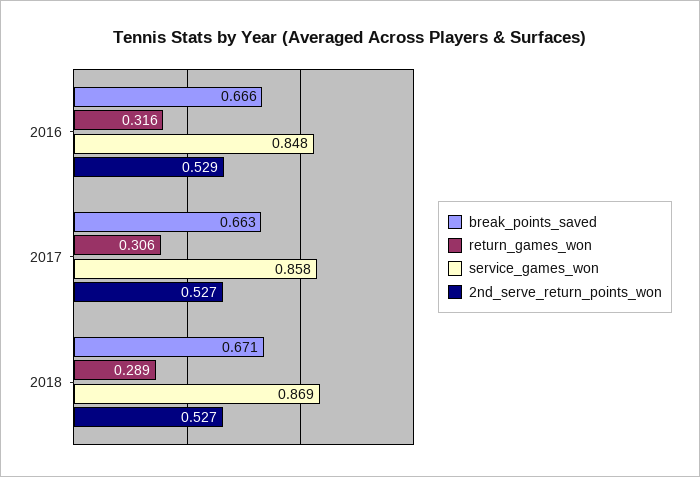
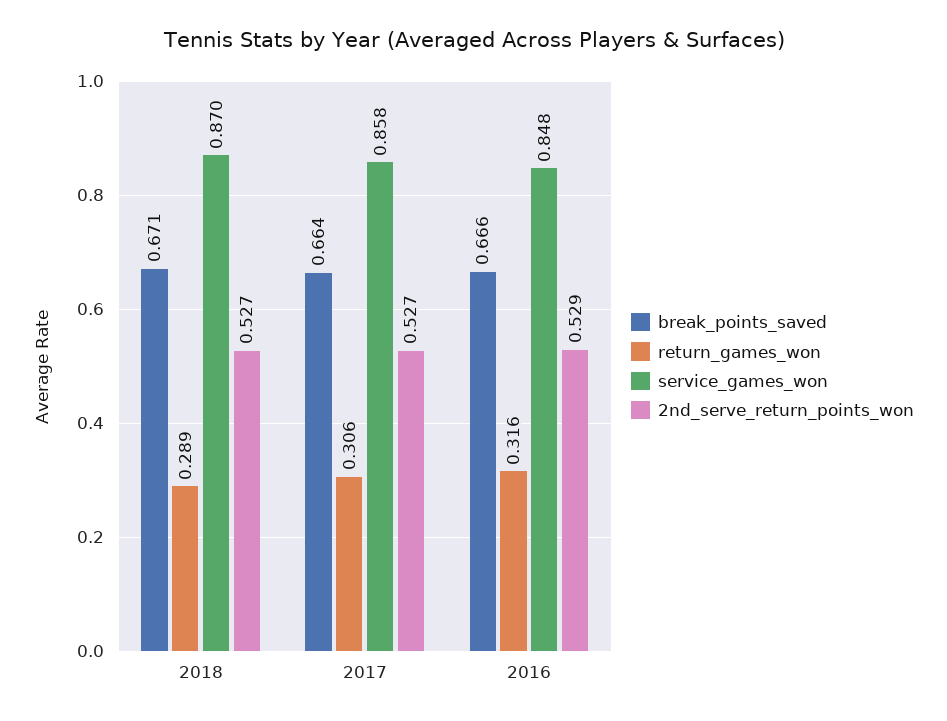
break_points_saved, 2017: 0.663 -> 0.664
service_games_won, 2018: 0.869 -> 0.87

